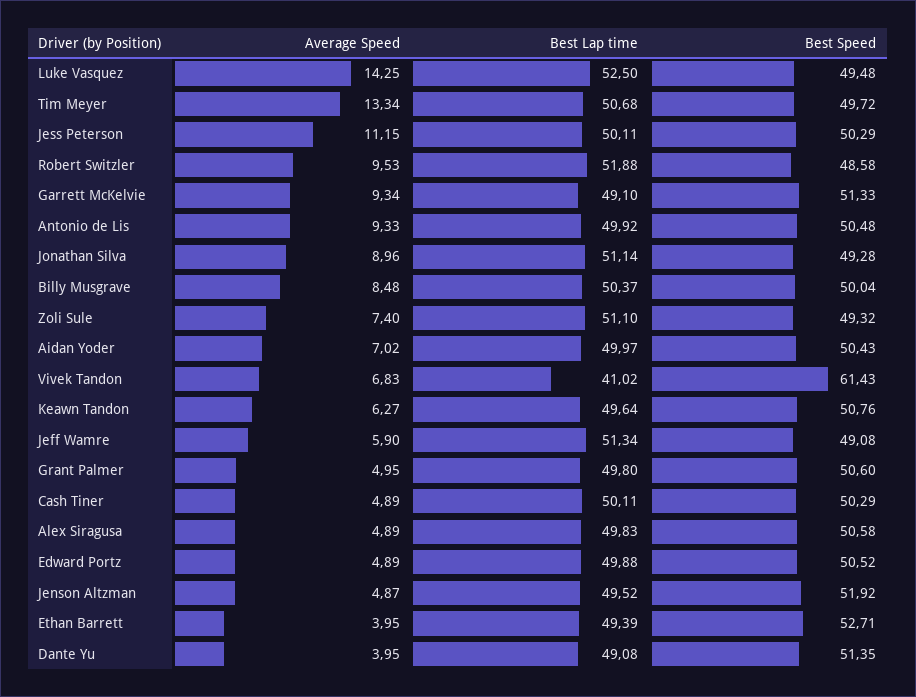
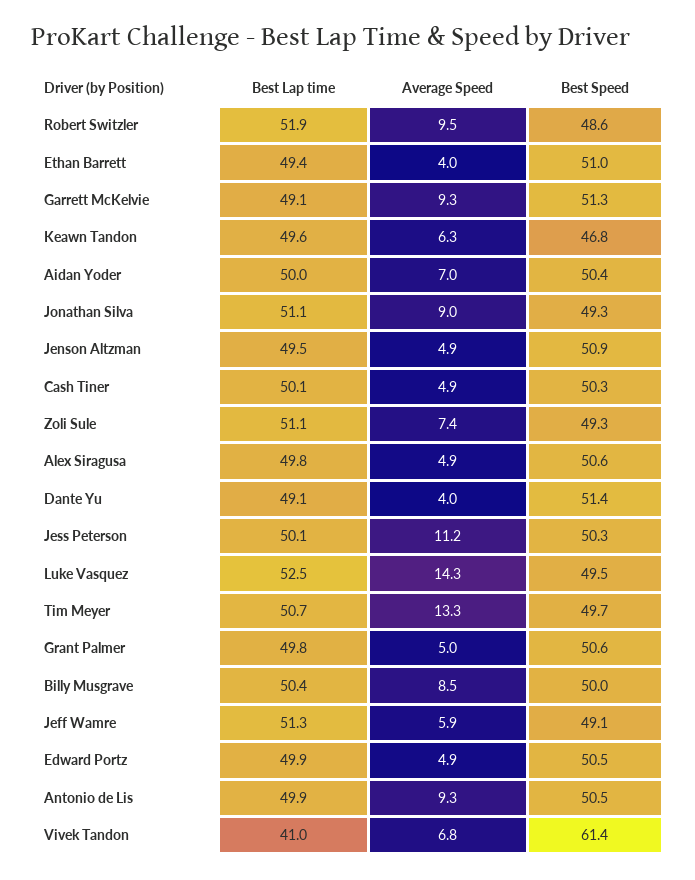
Best Speed, Keawn Tandon: 50.76 -> 46.8
Best Speed, Jenson Altzman: 51.92 -> 50.9
Best Speed, Ethan Barrett: 52.71 -> 51

